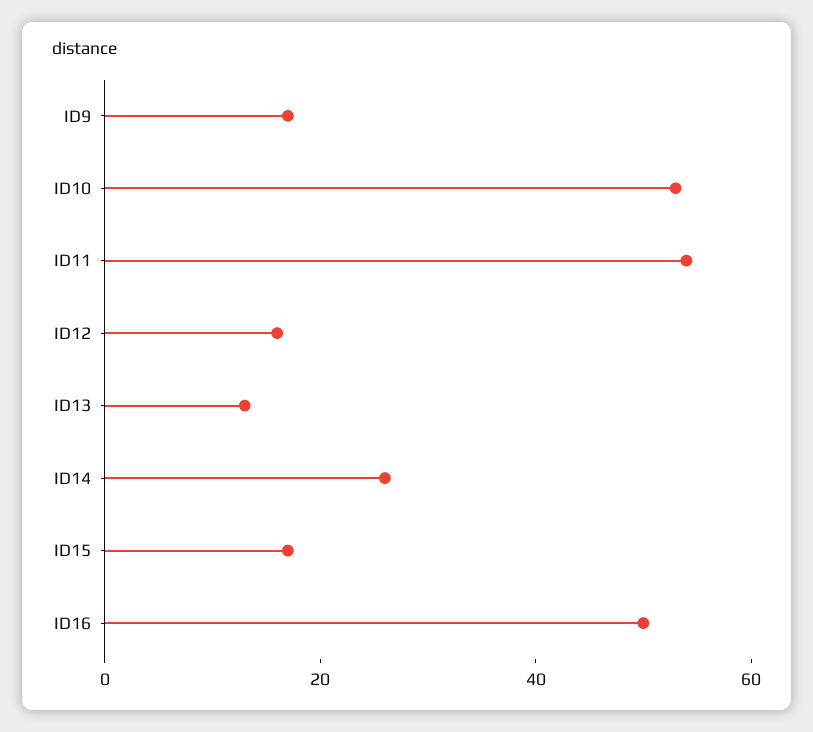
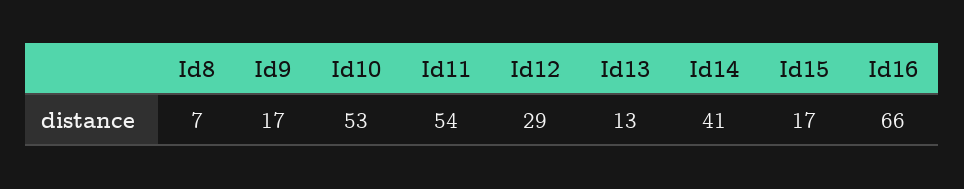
ID12: 15 -> 29
ID14: 25 -> 41
ID16: 50 -> 66
Id8: none -> 7

